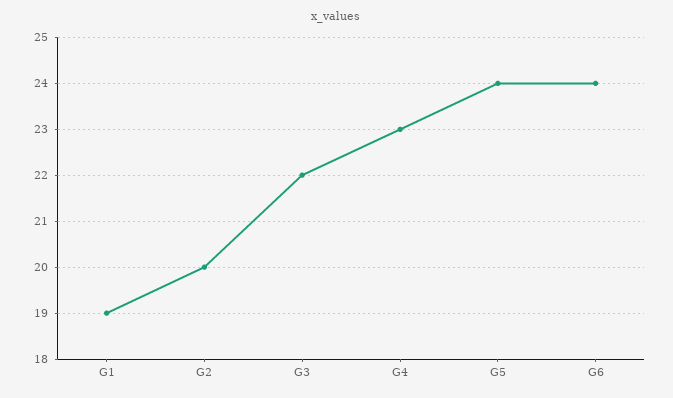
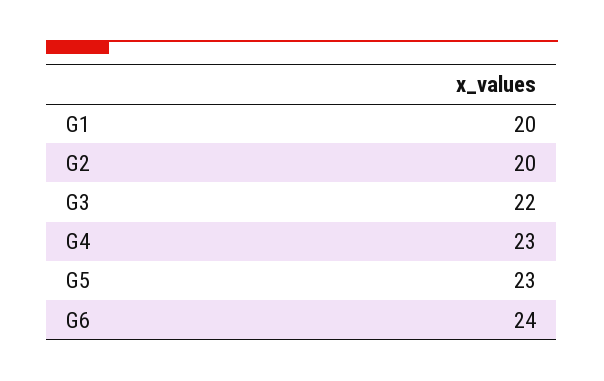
G1: 19 -> 20
G5: 24 -> 23

